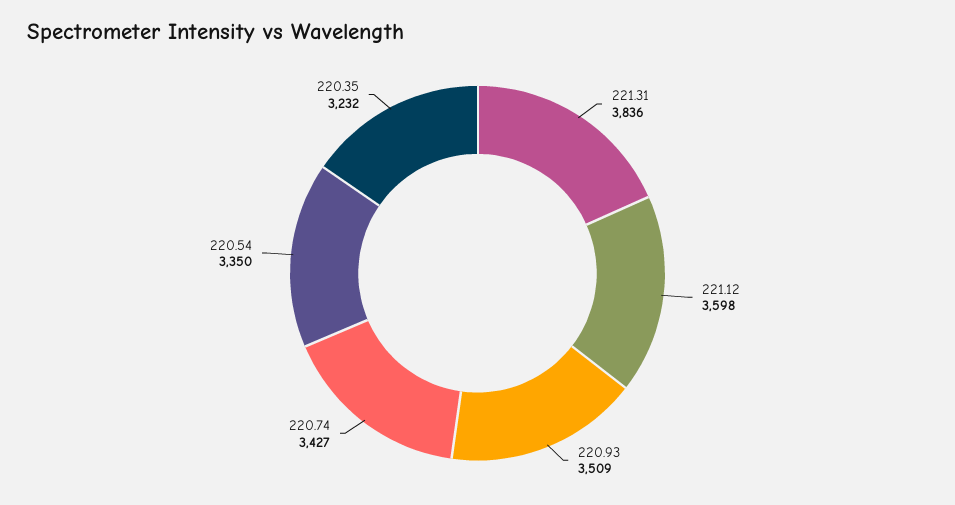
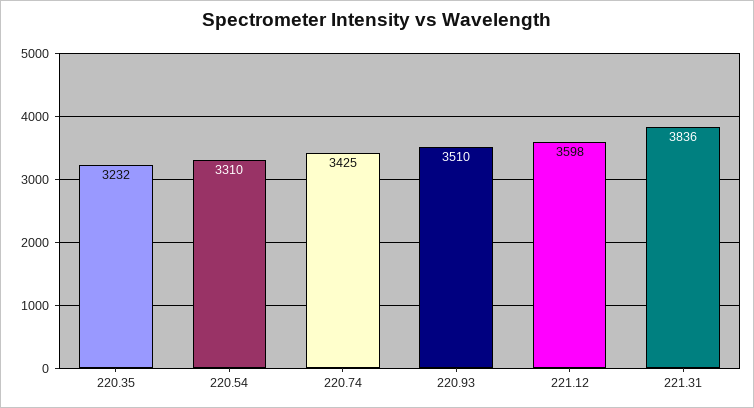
220.93: 3509 -> 3510
220.74: 3427 -> 3425
220.54: 3350 -> 3310

